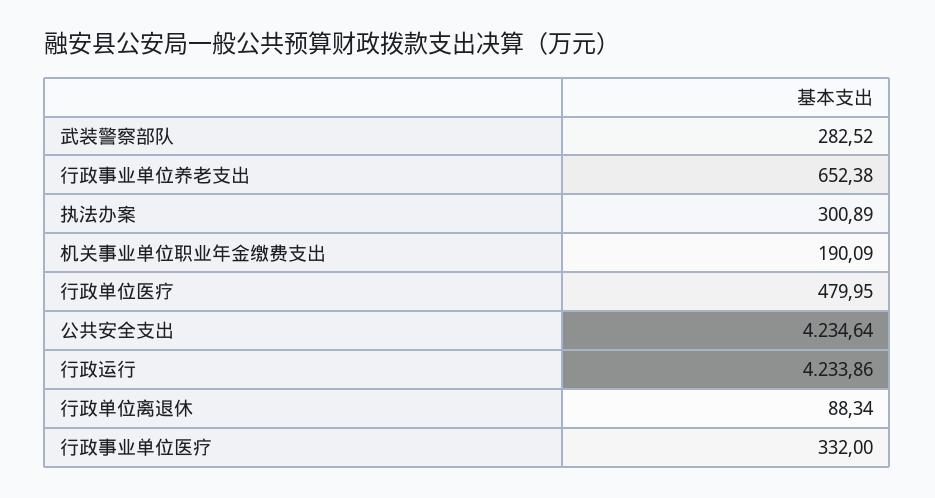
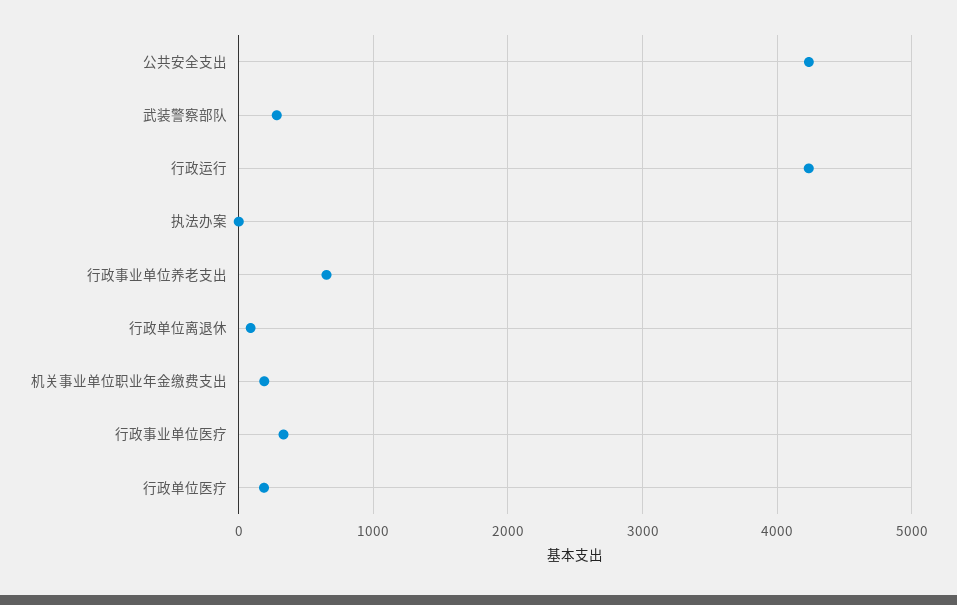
执法办案: 300.89 -> 0
行政单位医疗: 479.95 -> 200

